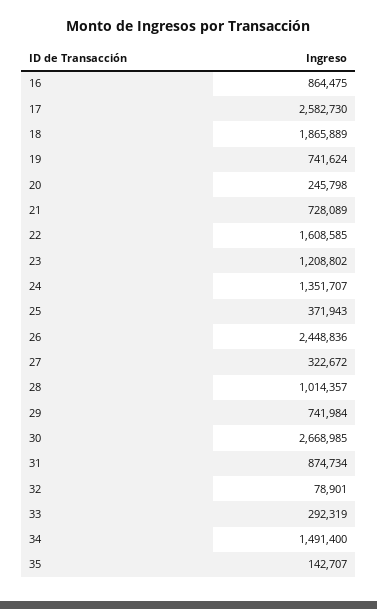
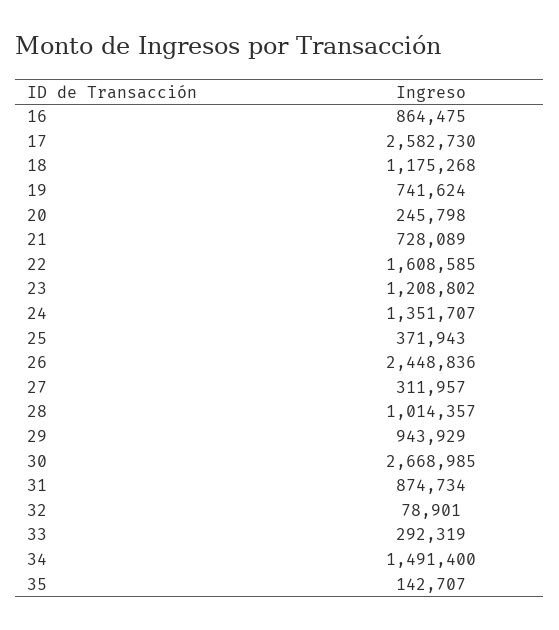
18: 1865889 -> 1175268
27: 322672 -> 311957
29: 741984 -> 943929

